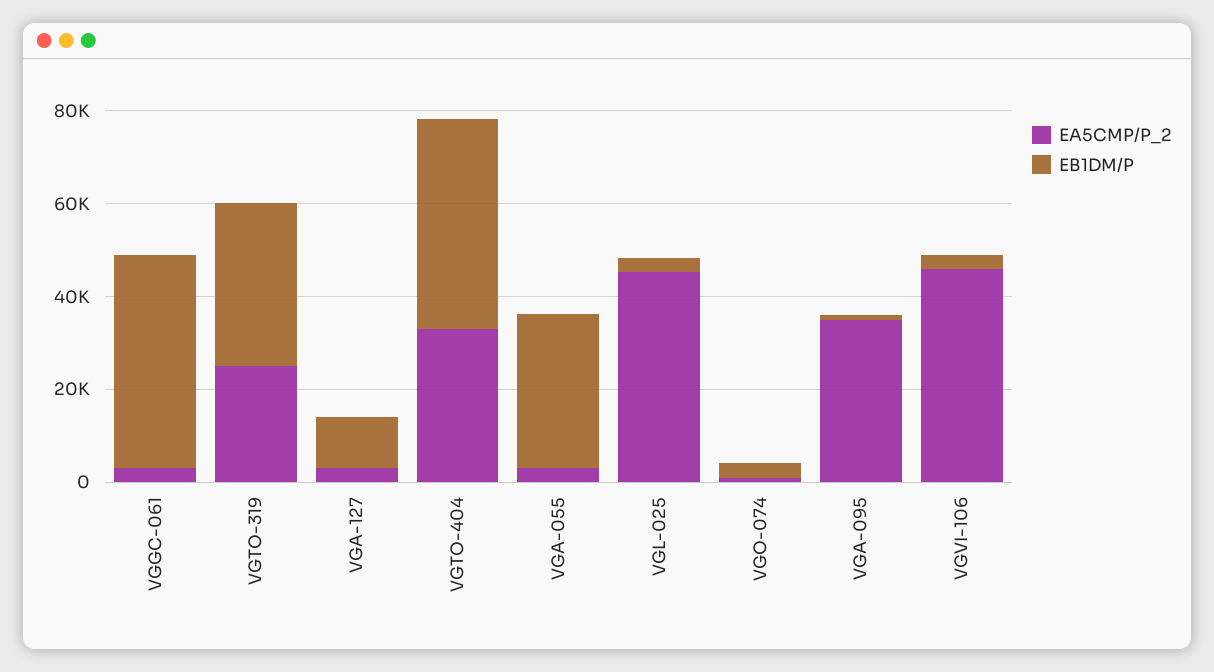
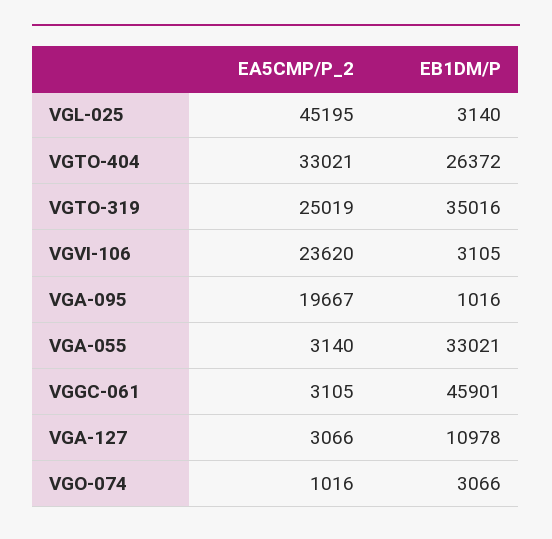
EB1DM/P, VGTO-404: 45000 -> 26372
EA5CMP/P_2, VGA-095: 35000 -> 19667
EA5CMP/P_2, VGVI-106: 45000 -> 23620

